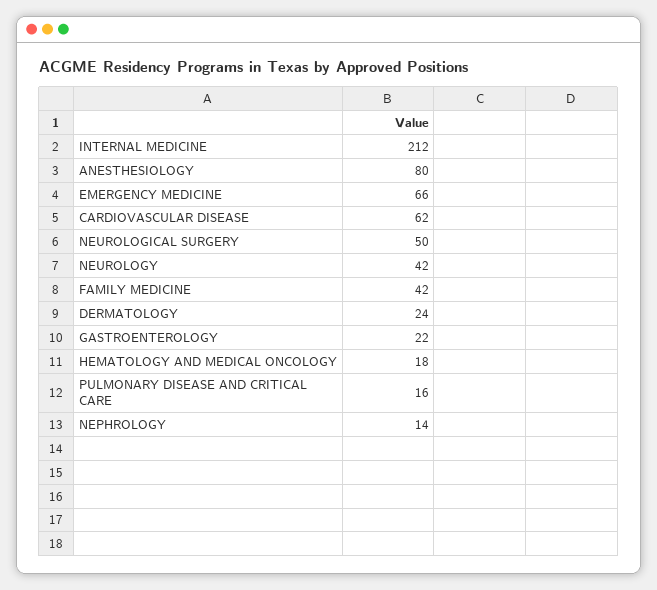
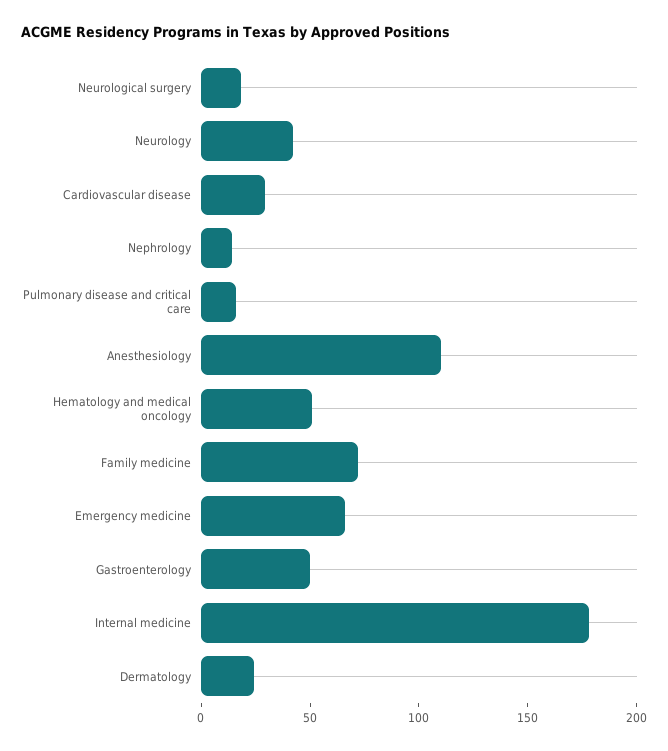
INTERNAL MEDICINE: 212 -> 180
ANESTHESIOLOGY: 80 -> 110
CARDIOVASCULAR DISEASE: 62 -> 30
NEUROLOGICAL SURGERY: 50 -> 20
FAMILY MEDICINE: 42 -> 70
GASTROENTEROLOGY: 22 -> 50
HEMATOLOGY AND MEDICAL ONCOLOGY: 18 -> 50

